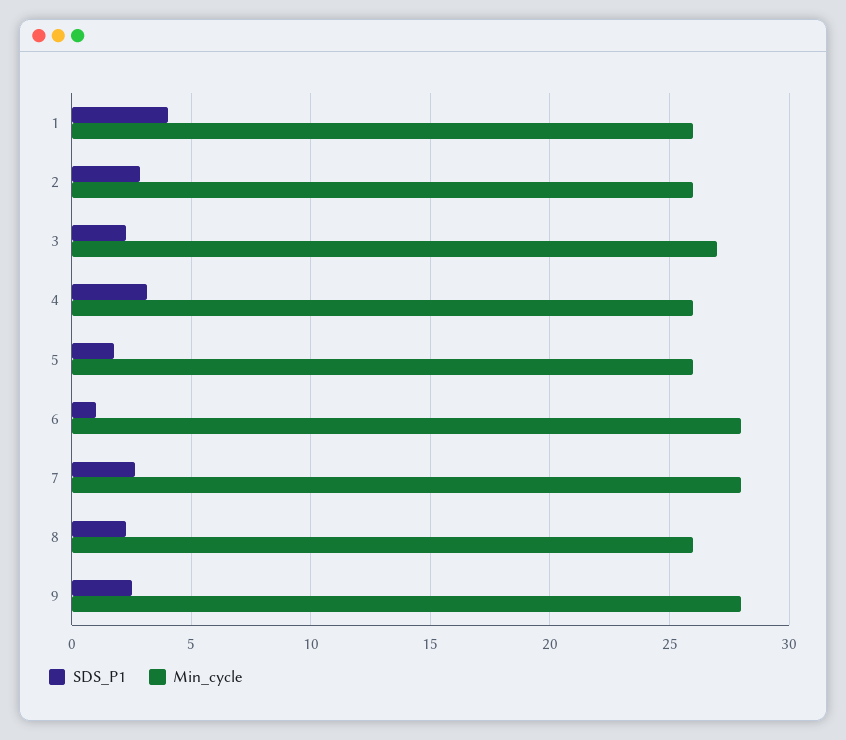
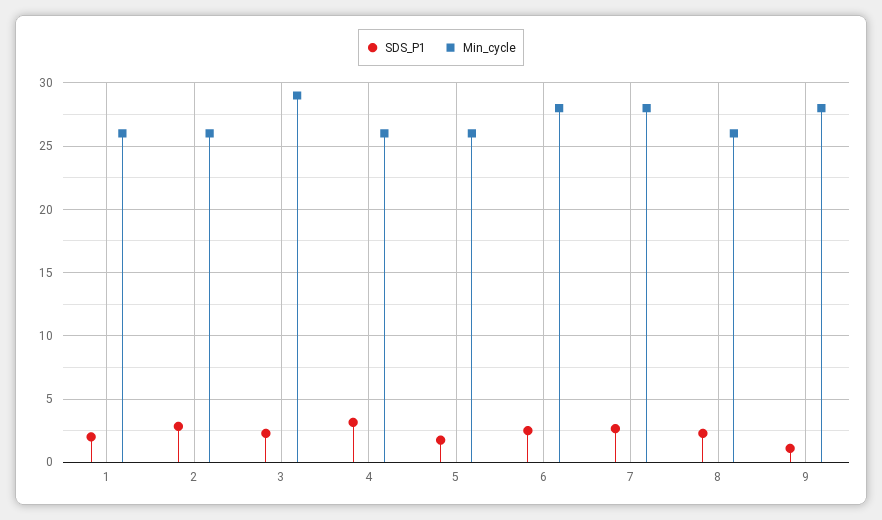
SDS_P1, 1: 4 -> 2
Min_cycle, 3: 27 -> 29
SDS_P1, 6: 1 -> 2.5
SDS_P1, 9: 2.5 -> 1

